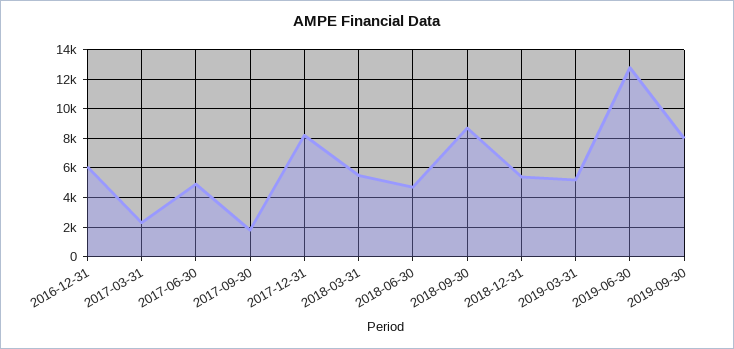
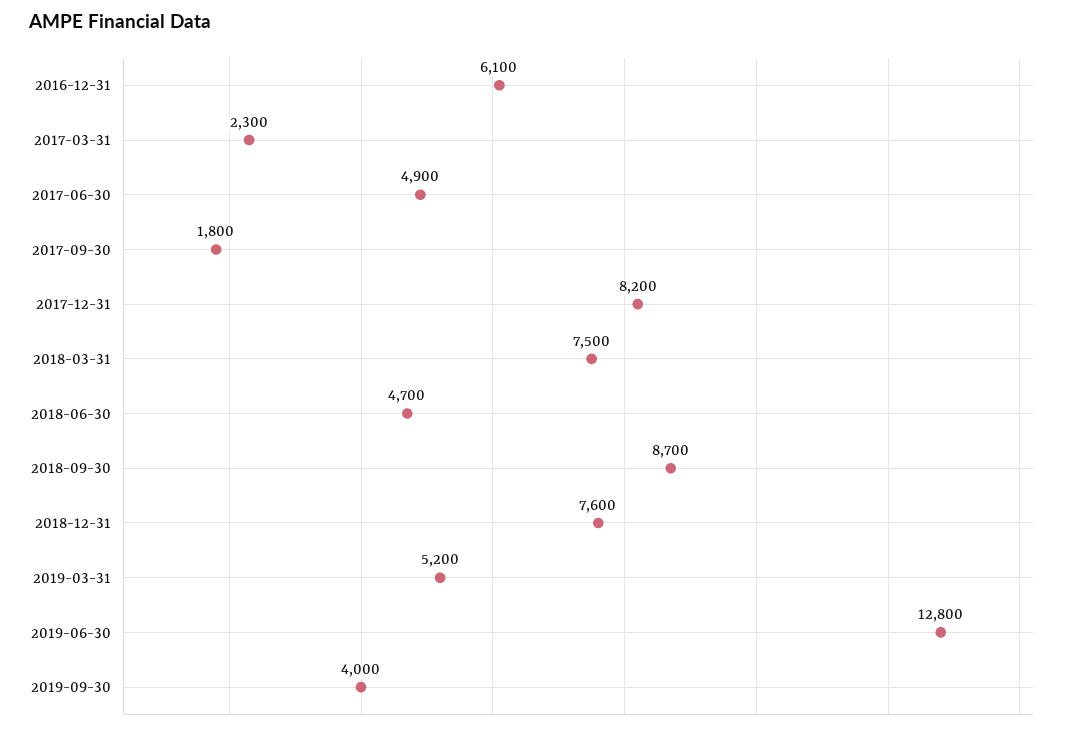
2018-03-31: 5500 -> 7500
2018-12-31: 5500 -> 7600
2019-09-30: 8000 -> 4000

